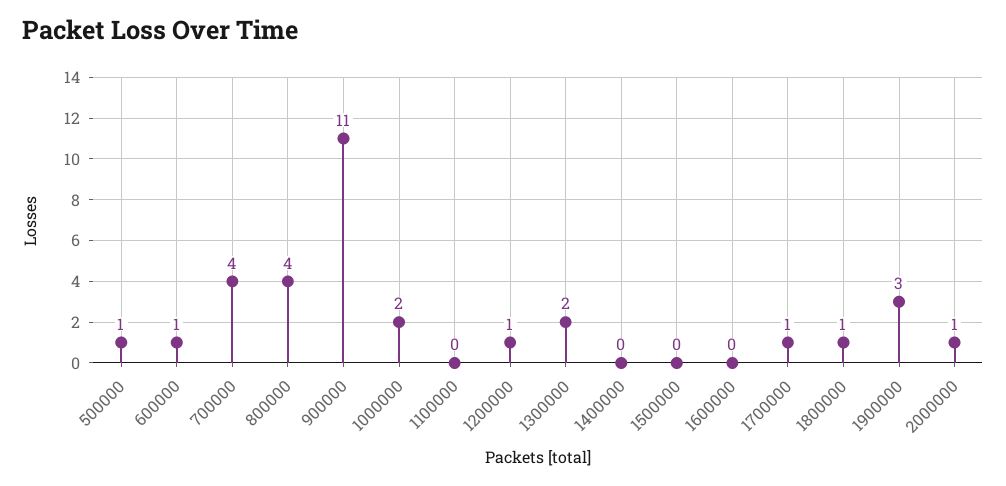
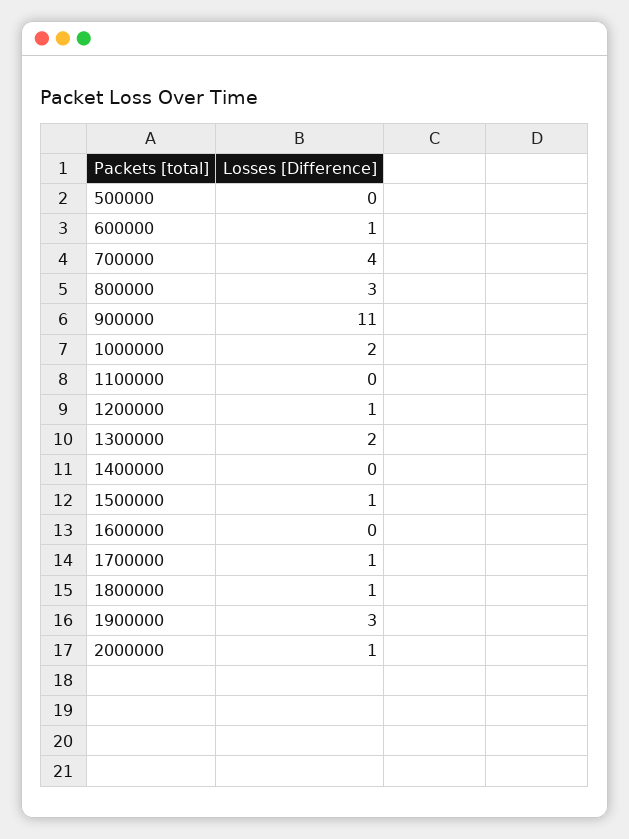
500000: 1 -> 0
800000: 4 -> 3
1500000: 0 -> 1

